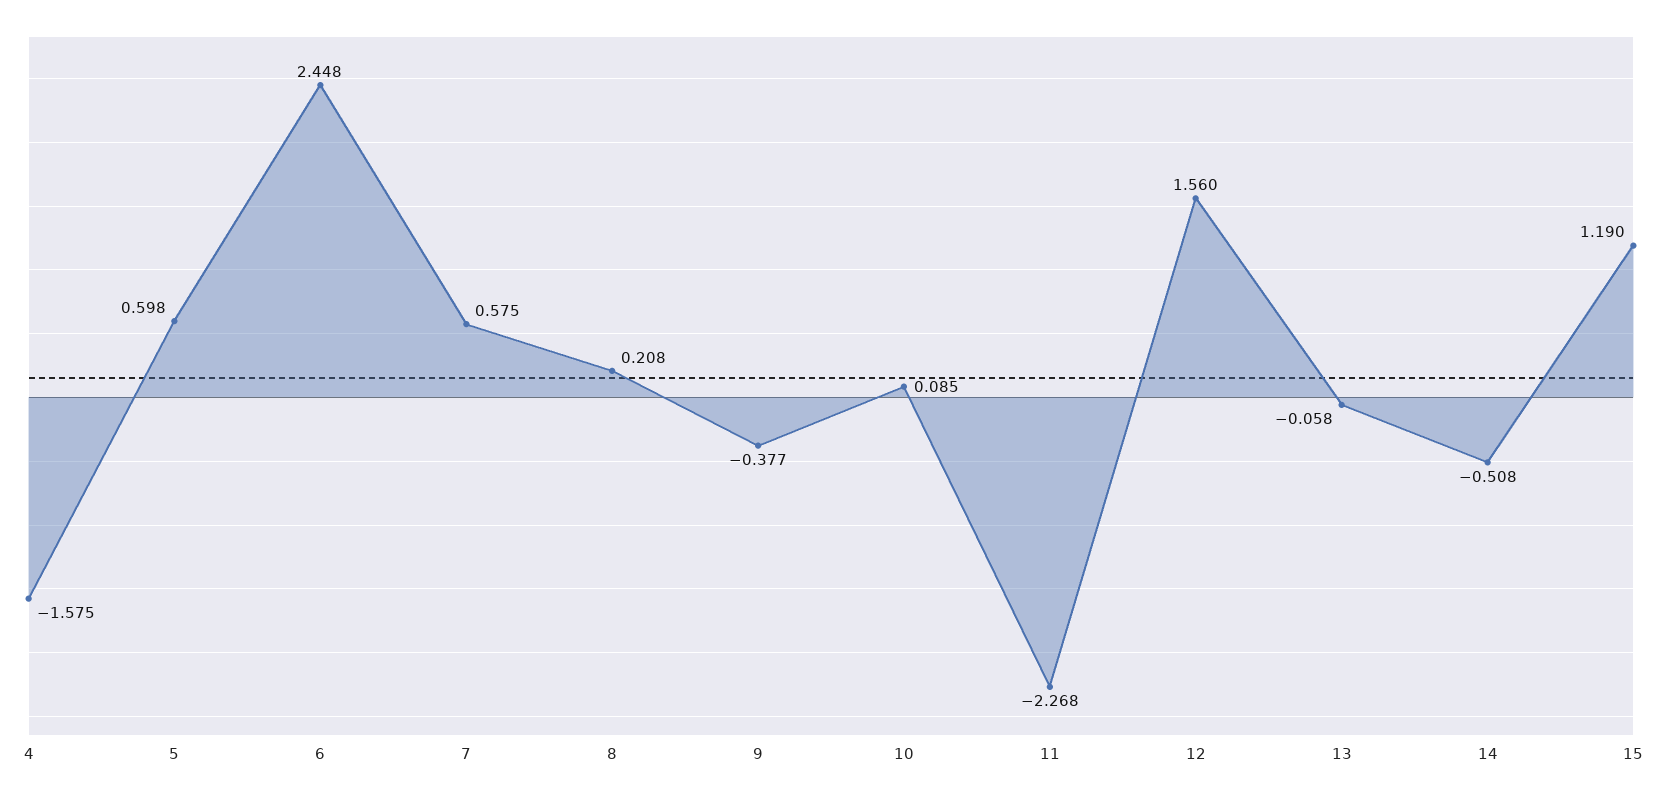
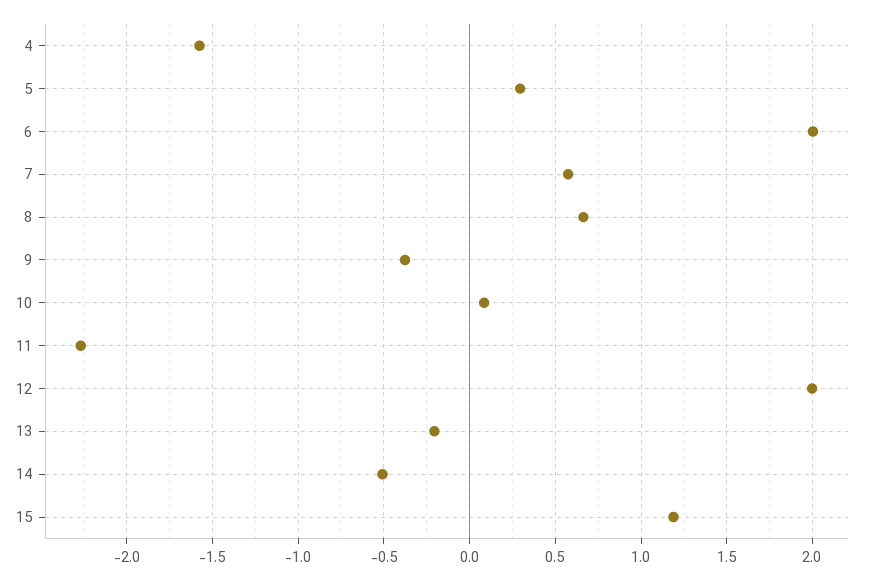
5: 0.598 -> 0.3
6: 2.448 -> 2
8: 0.208 -> 0.65
12: 1.56 -> 2
13: -0.058 -> -0.2

